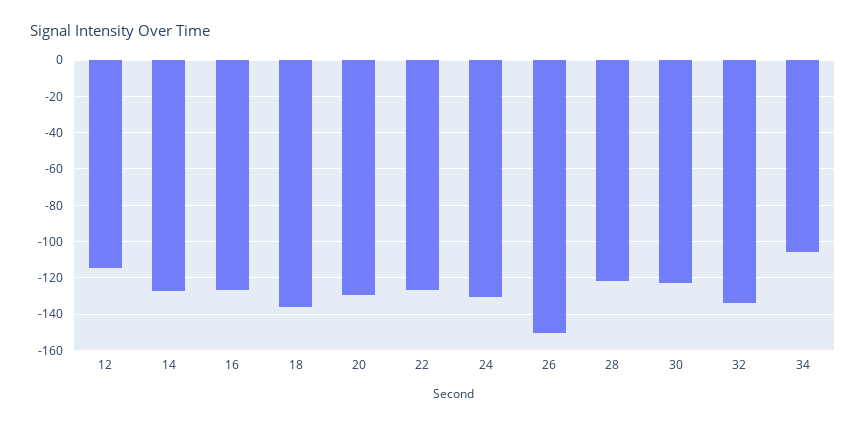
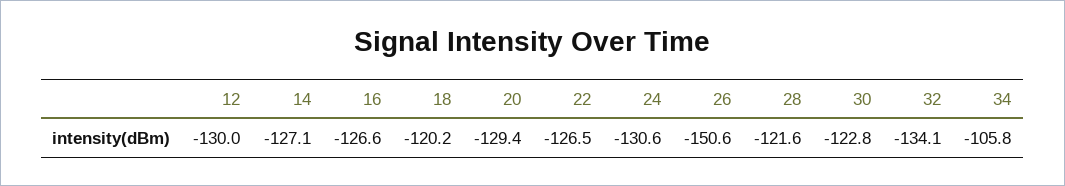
12: -115 -> -130
18: -135 -> -120.2

